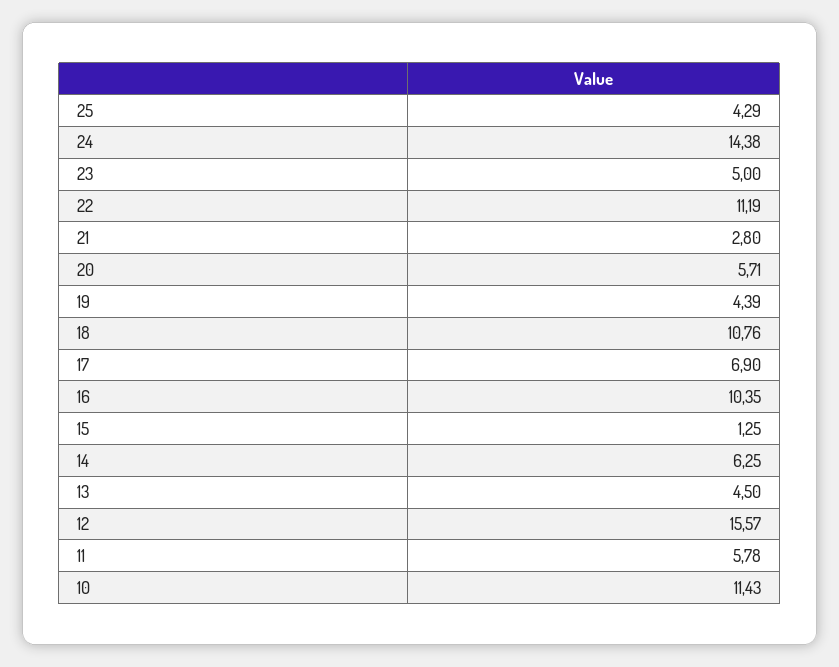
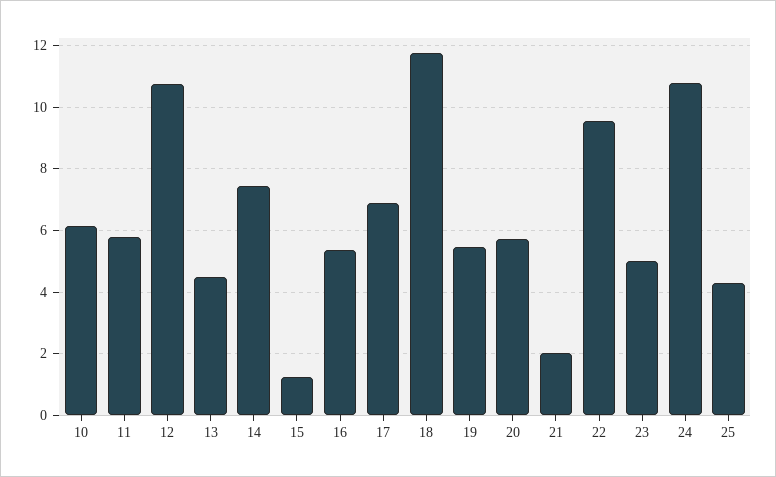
24: 14.38 -> 10.8
22: 11.19 -> 9.6
21: 2.8 -> 2
19: 4.39 -> 5.4
18: 10.76 -> 11.8
16: 10.35 -> 5.4
14: 6.25 -> 7.4
12: 15.57 -> 10.8
10: 11.43 -> 6.2

